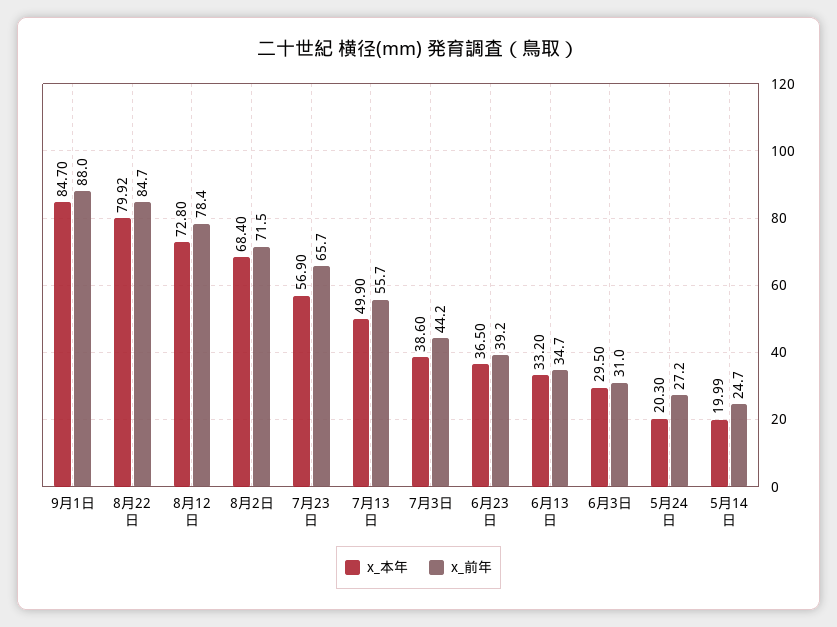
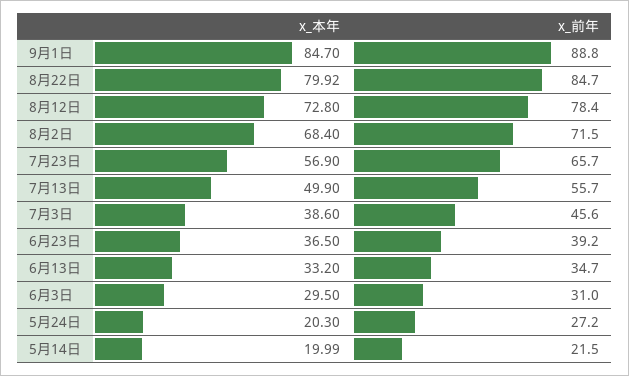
x_前年, 9月1日: 88 -> 88.8
x_前年, 7月3日: 44.2 -> 45.6
x_前年, 5月14日: 24.7 -> 21.5

